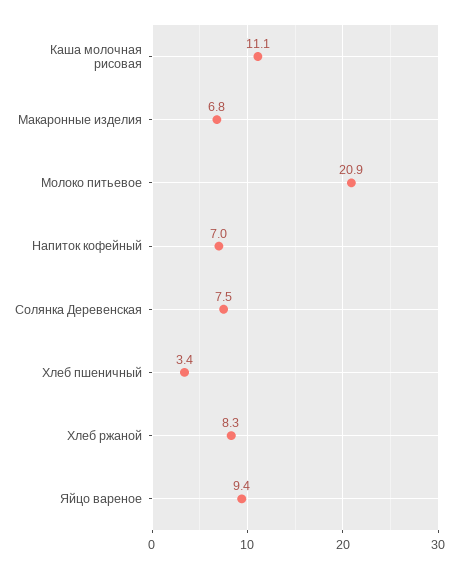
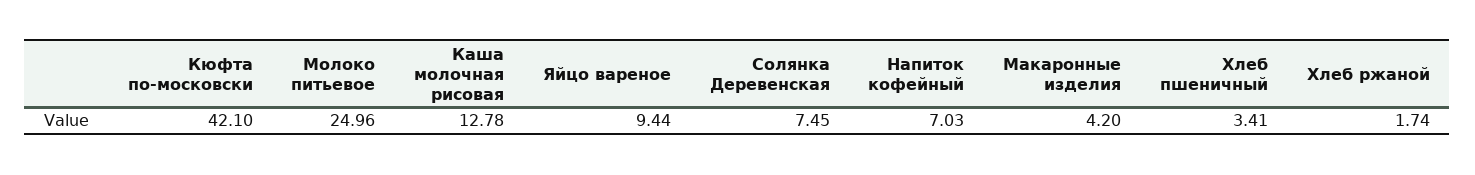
Каша молочная рисовая: 11.1 -> 12.78
Макаронные изделия: 6.8 -> 4.2
Молоко питьевое: 20.9 -> 24.96
Хлеб ржаной: 8.3 -> 1.74
Кюфта по-московски: none -> 42.1

